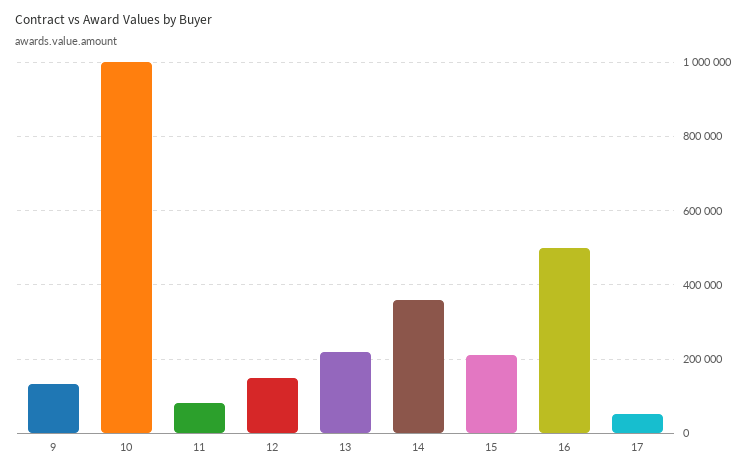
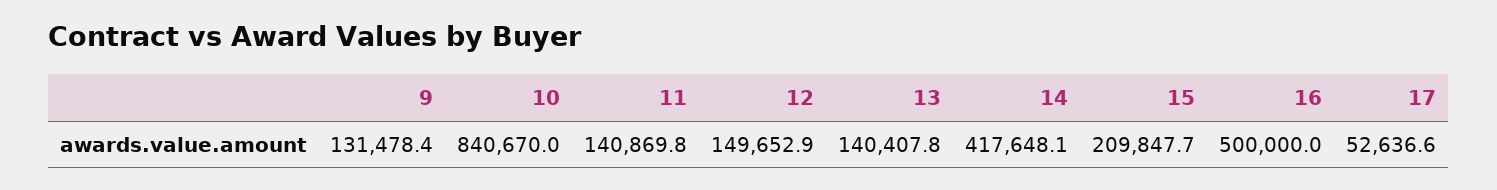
10: 1000000 -> 840670
11: 80000 -> 140869.8
13: 220000 -> 140407.8
14: 360000 -> 417648.1

